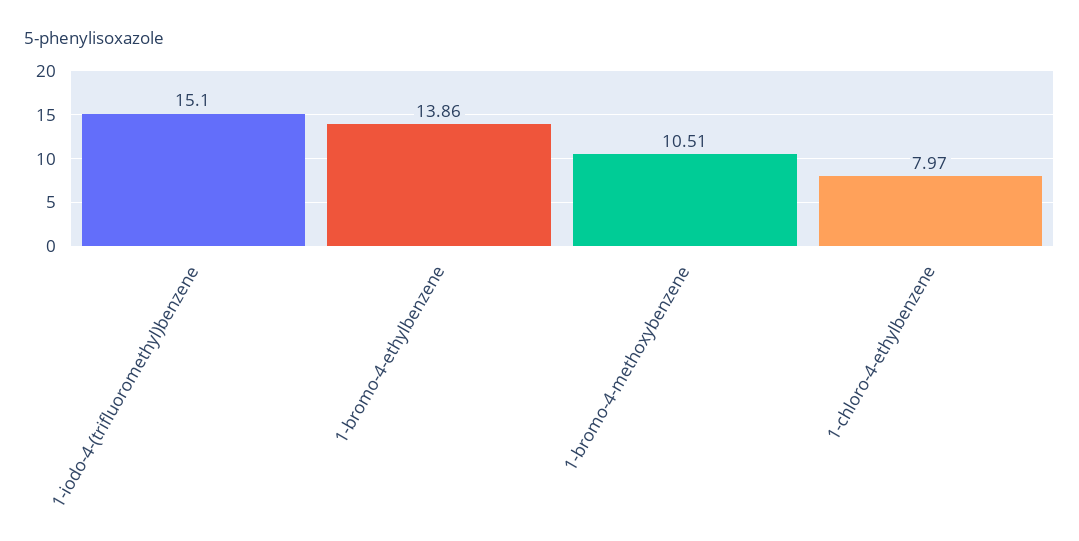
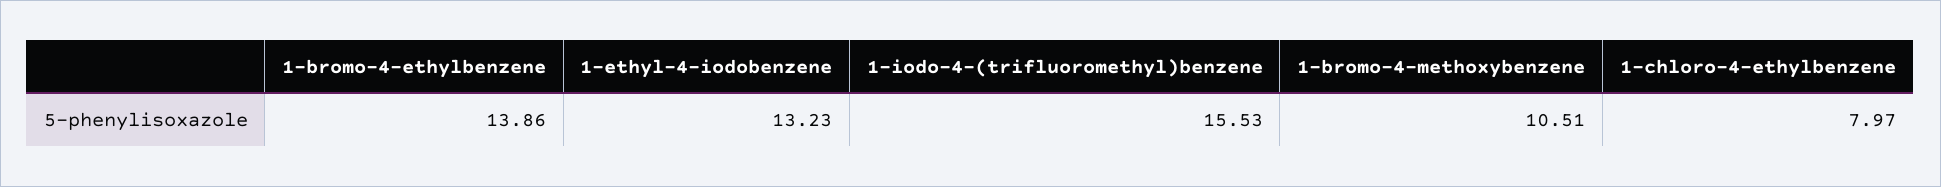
1-iodo-4-(trifluoromethyl)benzene: 15.1 -> 15.53
1-ethyl-4-iodobenzene: none -> 13.23

